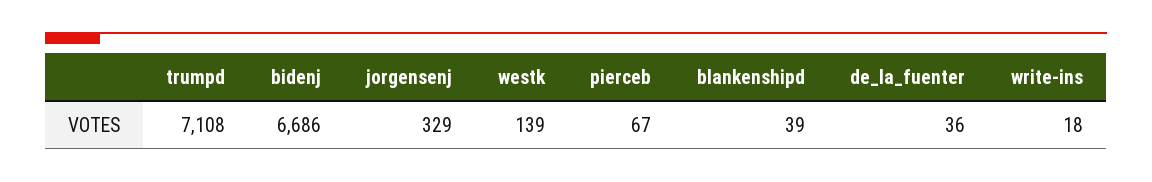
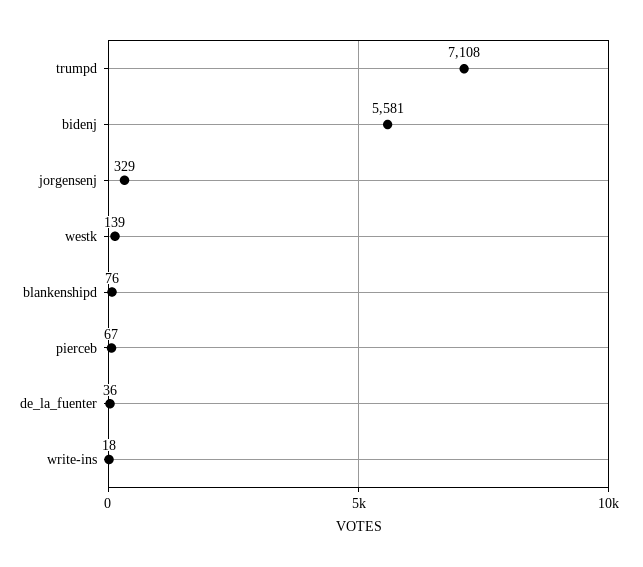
bidenj: 6686 -> 5581
blankenshipd: 39 -> 76

